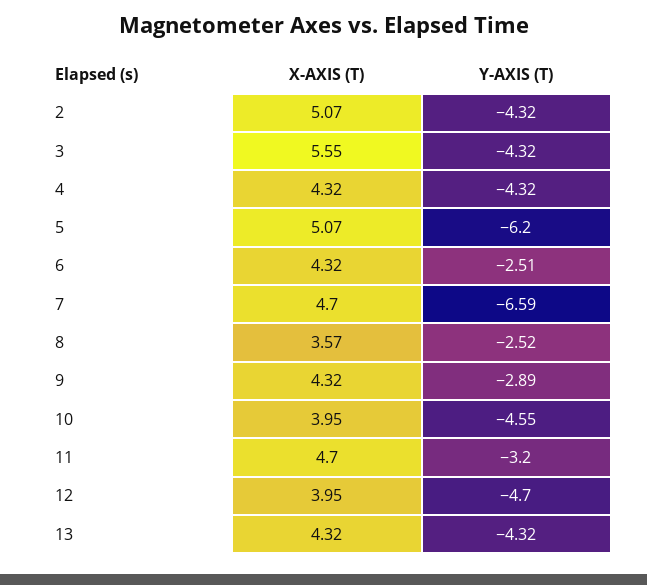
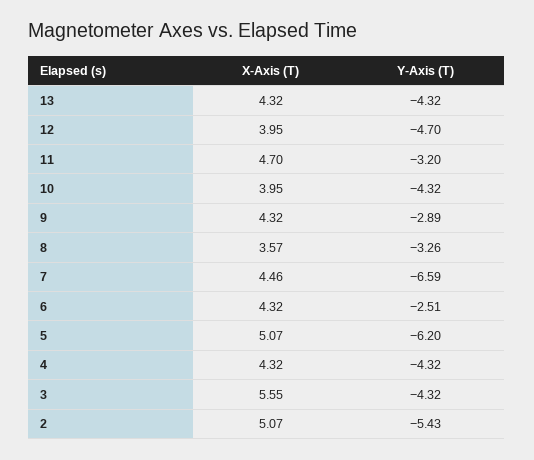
Y-AXIS (T), 2: -4.32 -> -5.43
X-AXIS (T), 7: 4.7 -> 4.46
Y-AXIS (T), 8: -2.52 -> -3.26
Y-AXIS (T), 10: -4.55 -> -4.32

